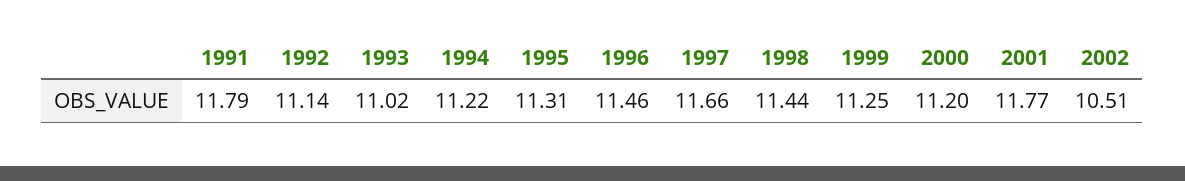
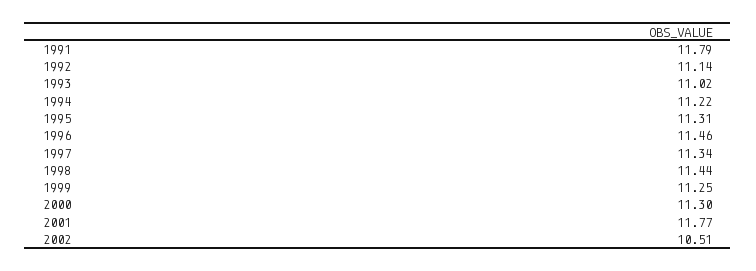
1997: 11.66 -> 11.34
2000: 11.2 -> 11.3

